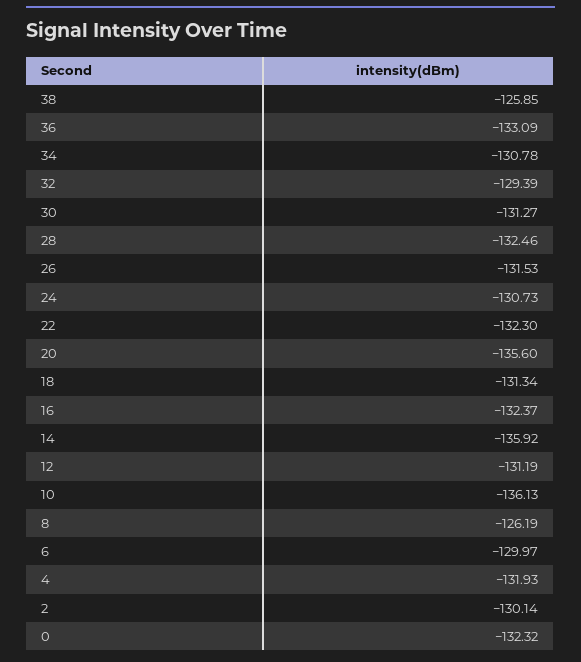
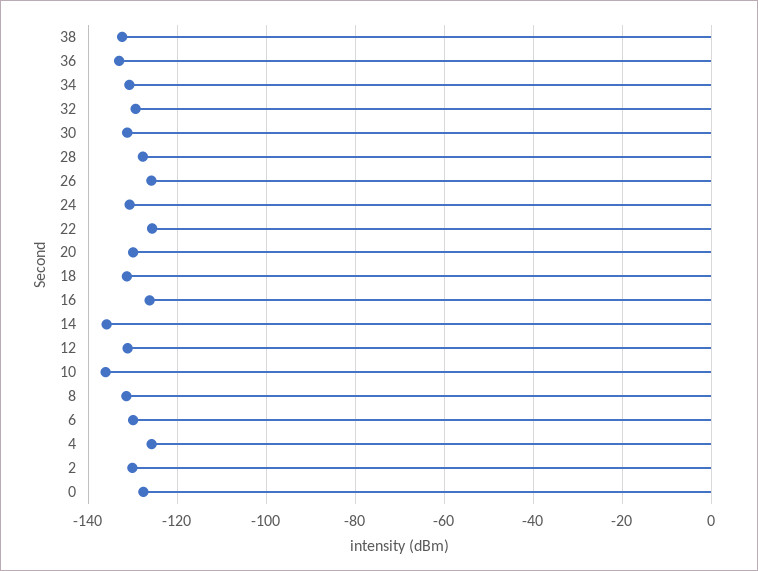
38: -125.85 -> -132
28: -132.46 -> -128
26: -131.53 -> -126
22: -132.3 -> -126
20: -135.6 -> -130
16: -132.37 -> -126
8: -126.19 -> -132
4: -131.93 -> -126
0: -132.32 -> -128

